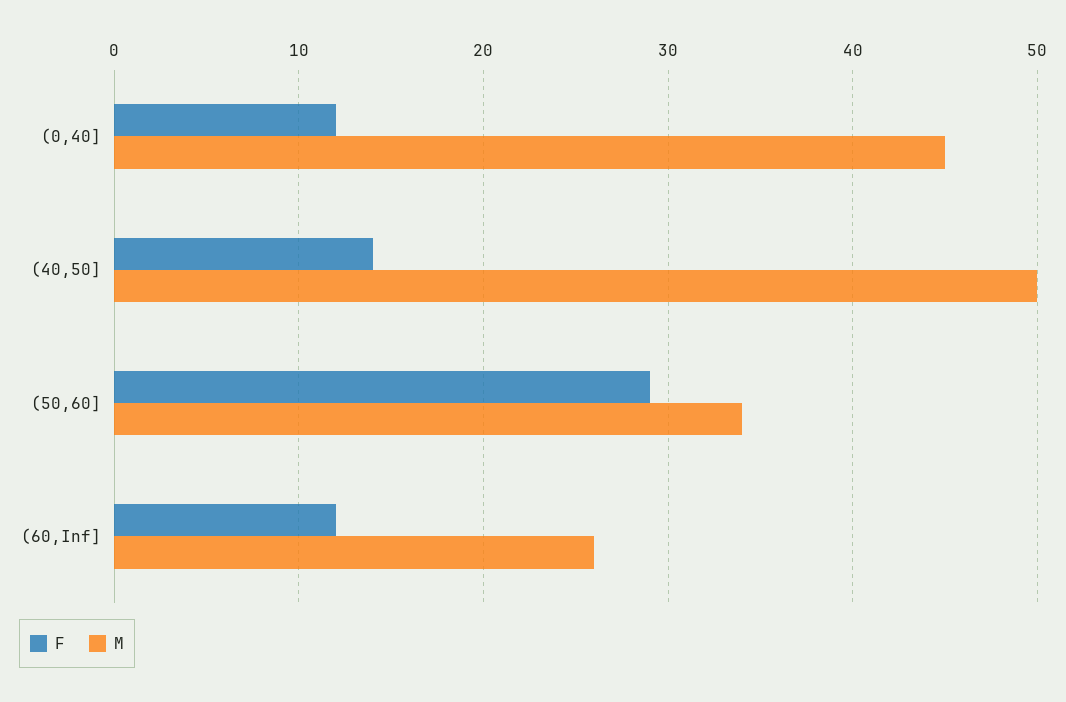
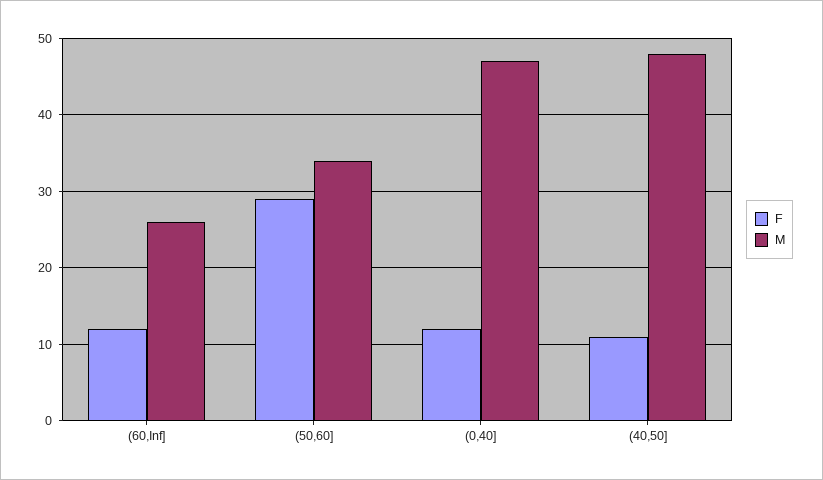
M, (0,40]: 45 -> 47
F, (40,50]: 14 -> 11
M, (40,50]: 50 -> 48

